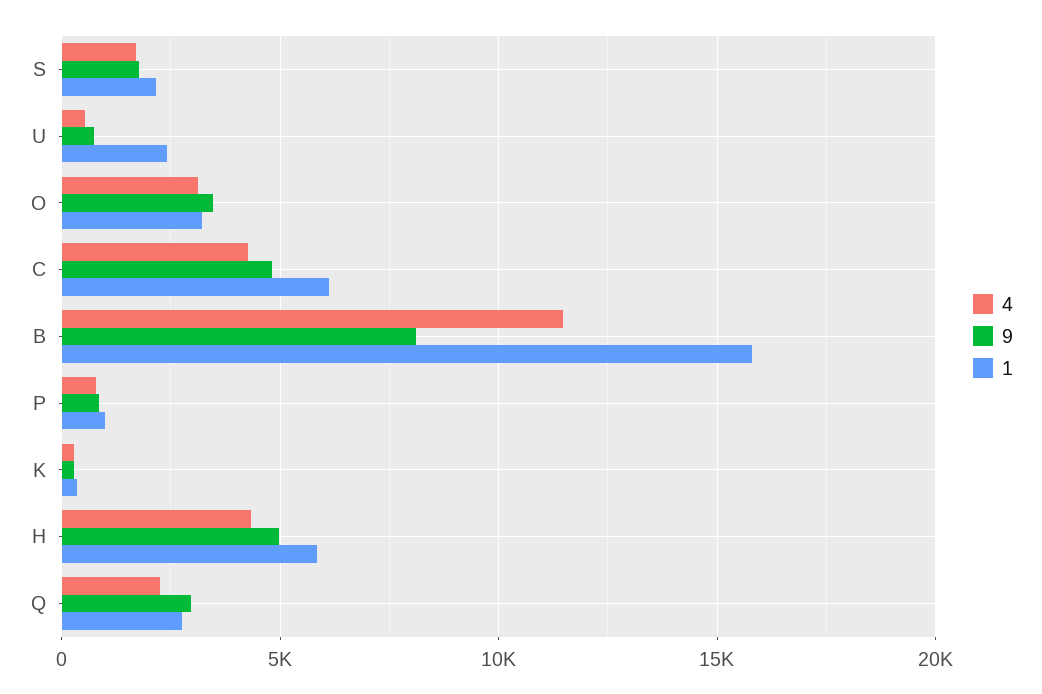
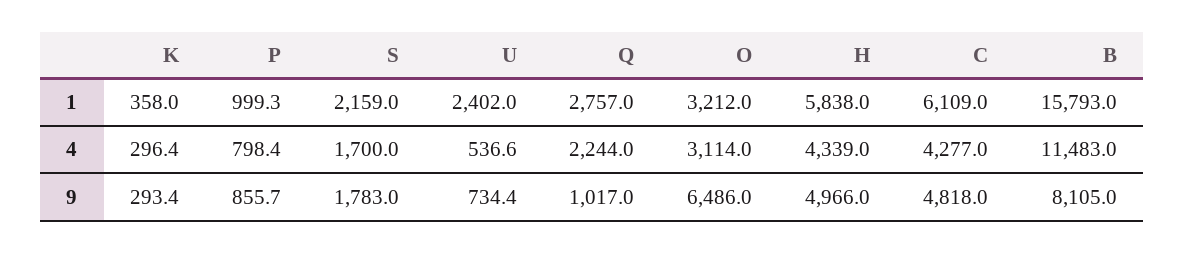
9, O: 3500 -> 6486
9, Q: 3000 -> 1017

